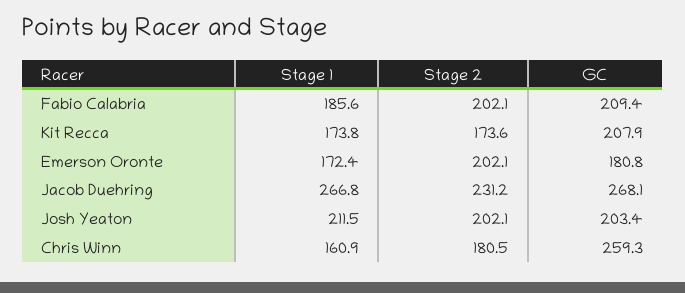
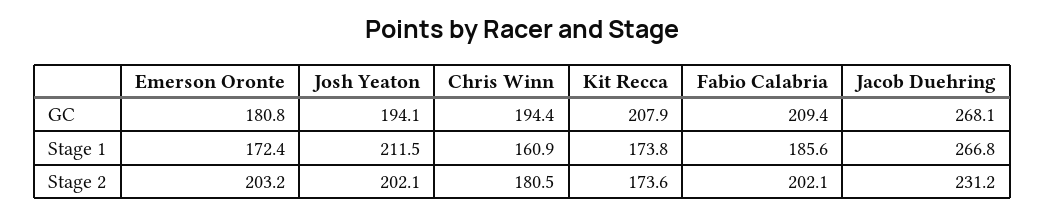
Stage 2, Emerson Oronte: 202.1 -> 203.2
GC, Josh Yeaton: 203.4 -> 194.1
GC, Chris Winn: 259.3 -> 194.4

